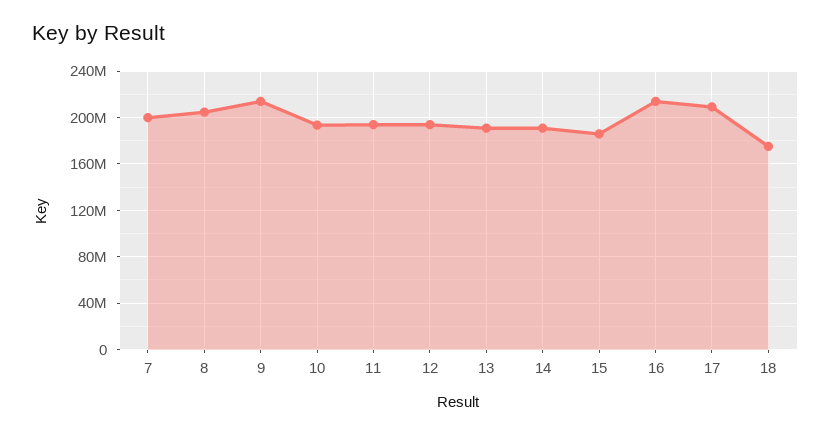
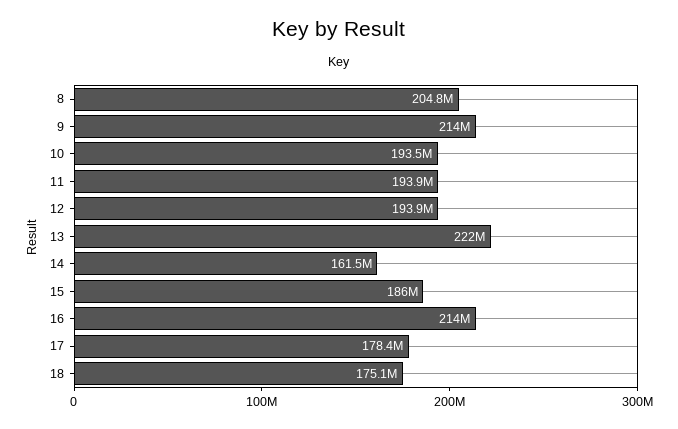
7: 200000000 -> none
13: 190000000 -> 222000000
14: 190000000 -> 161500000
17: 210000000 -> 178400000

